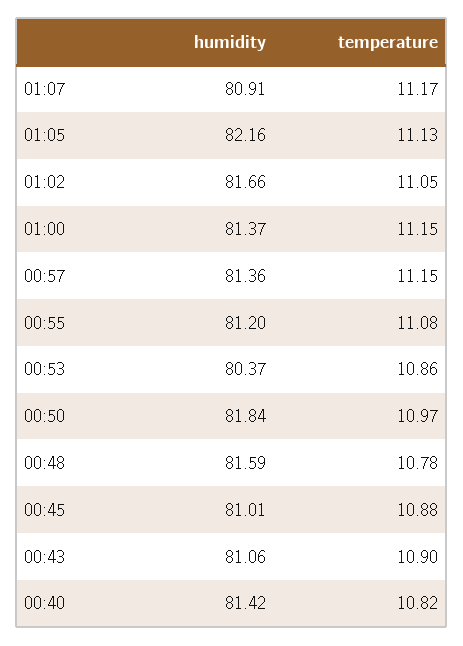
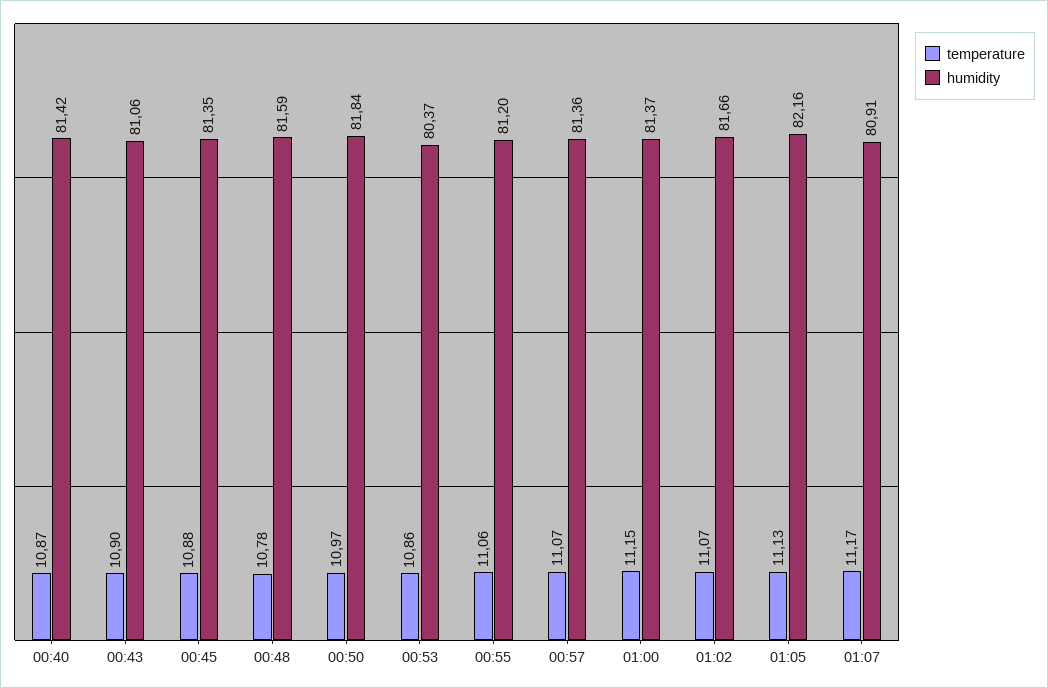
temperature, 01:02: 11.05 -> 11.07
temperature, 00:57: 11.15 -> 11.07
temperature, 00:55: 11.08 -> 11.06
humidity, 00:45: 81.01 -> 81.35
temperature, 00:40: 10.82 -> 10.87

